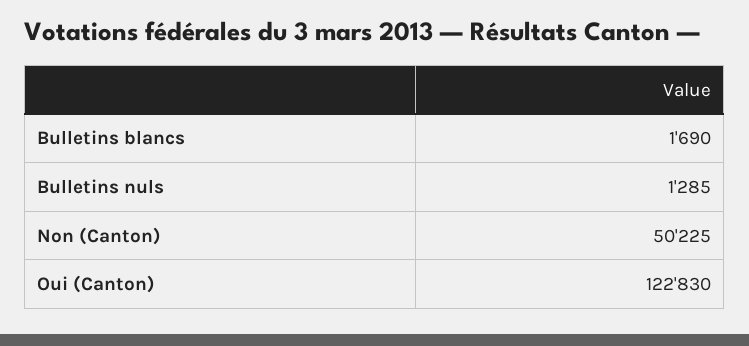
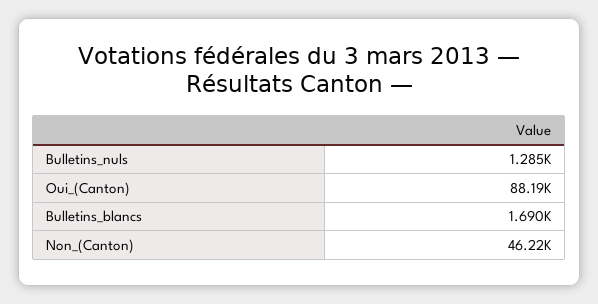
Non (Canton): 50225 -> 46220
Oui (Canton): 122830 -> 88190

